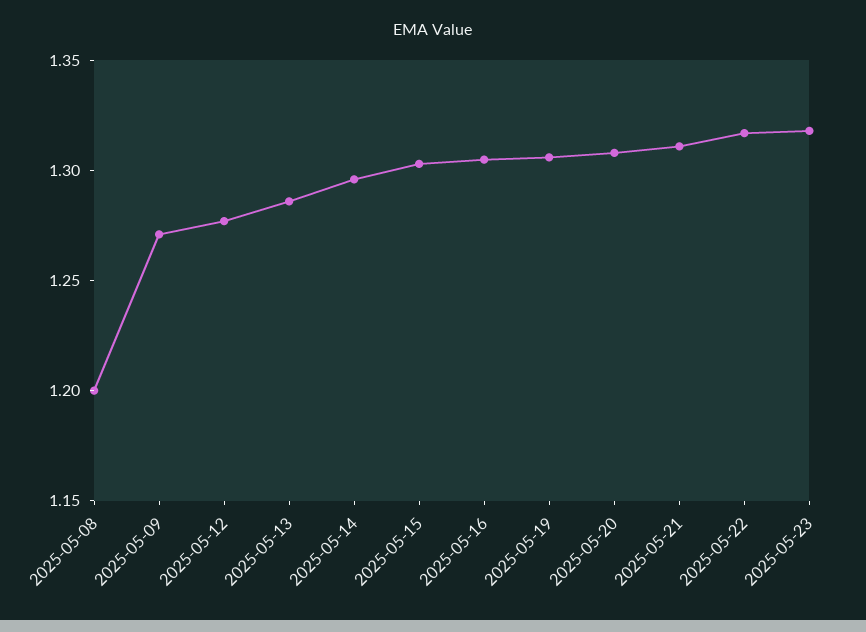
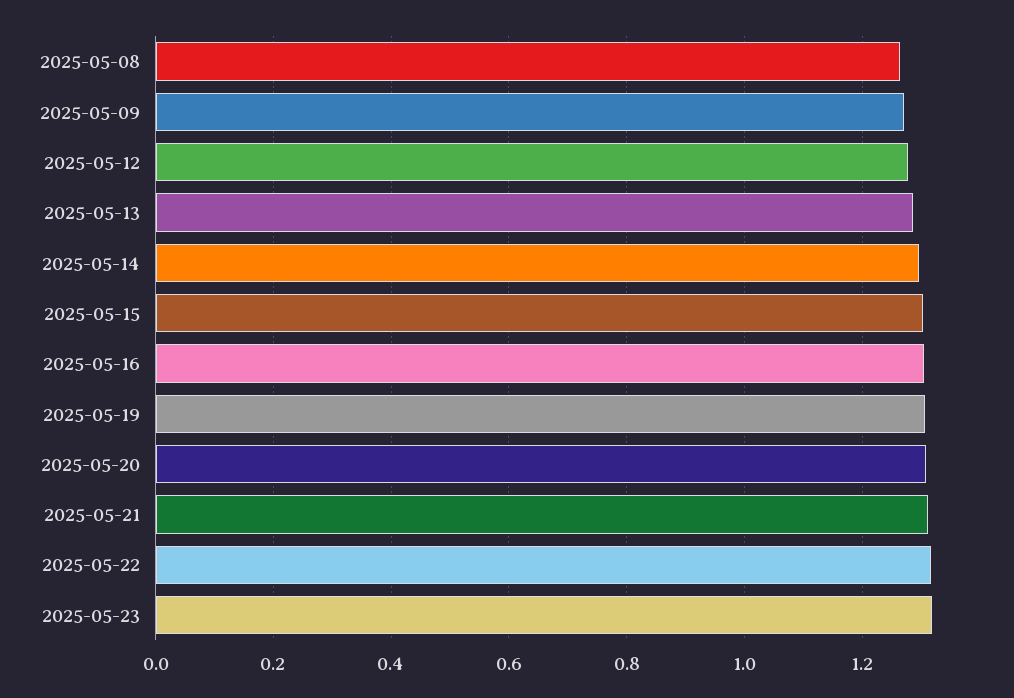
2025-05-08: 1.2 -> 1.26

